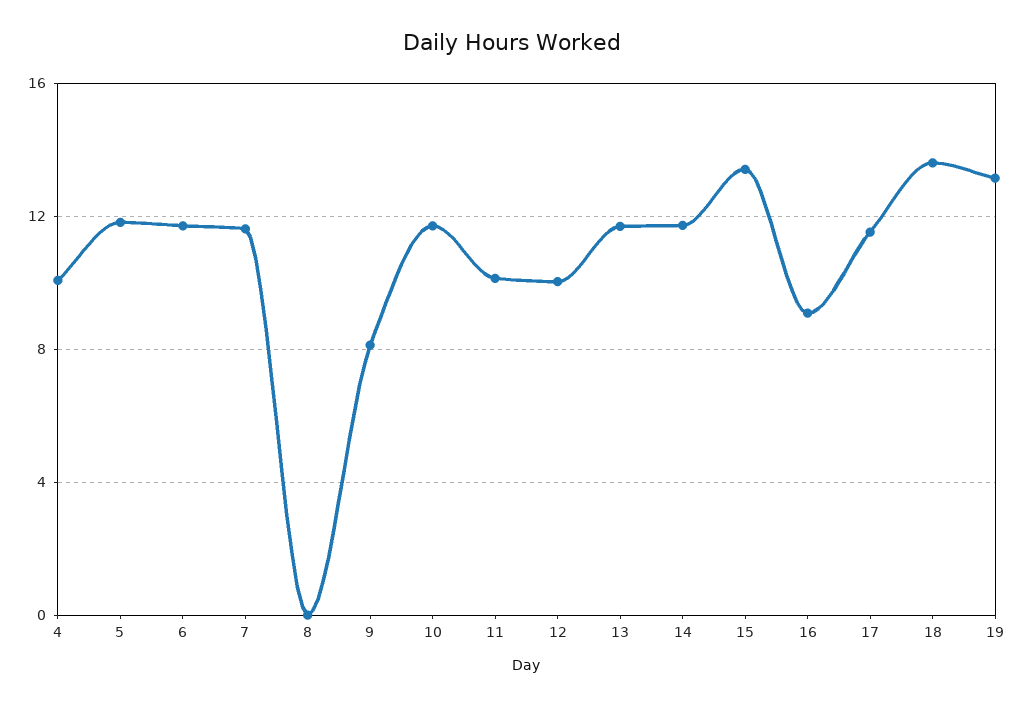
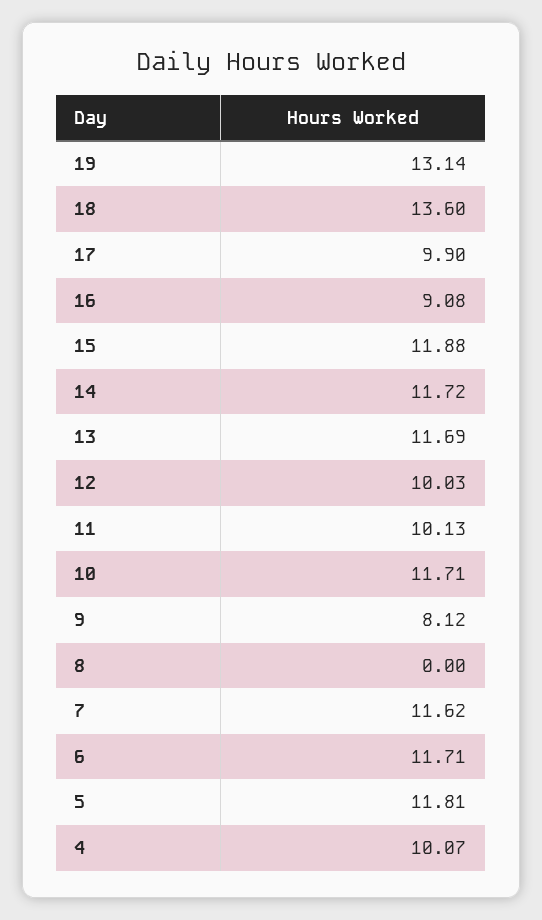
15: 13.5 -> 11.88
17: 11.5 -> 9.9

